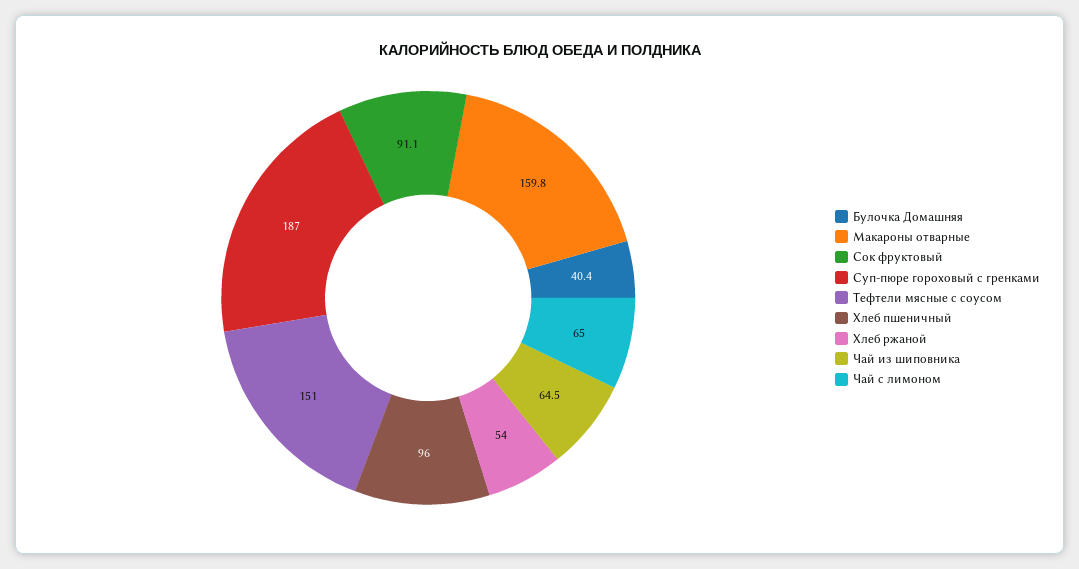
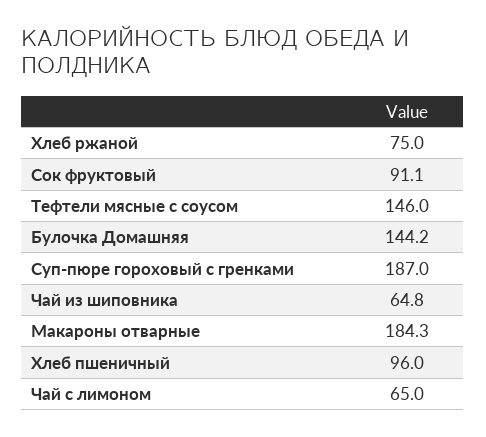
Булочка Домашняя: 40.4 -> 144.2
Макароны отварные: 159.8 -> 184.3
Тефтели мясные с соусом: 151 -> 146
Хлеб ржаной: 54 -> 75
Чай из шиповника: 64.5 -> 64.8

